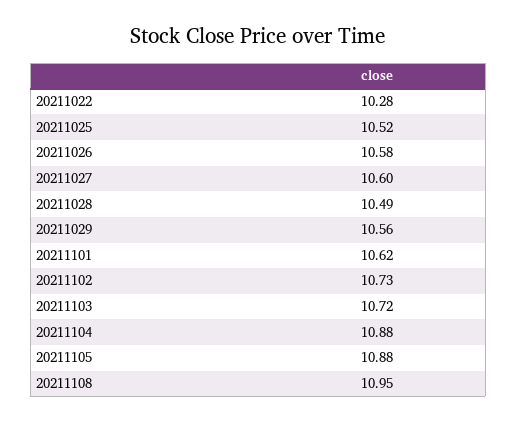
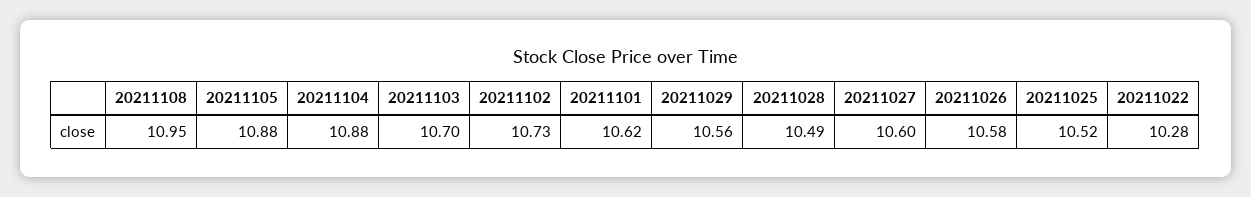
20211103: 10.72 -> 10.7

